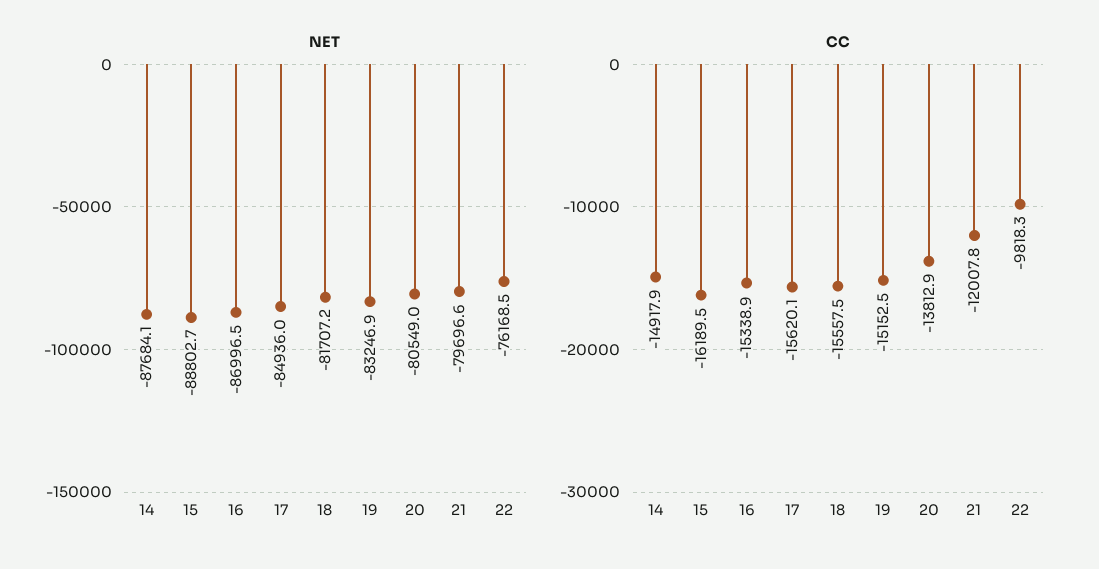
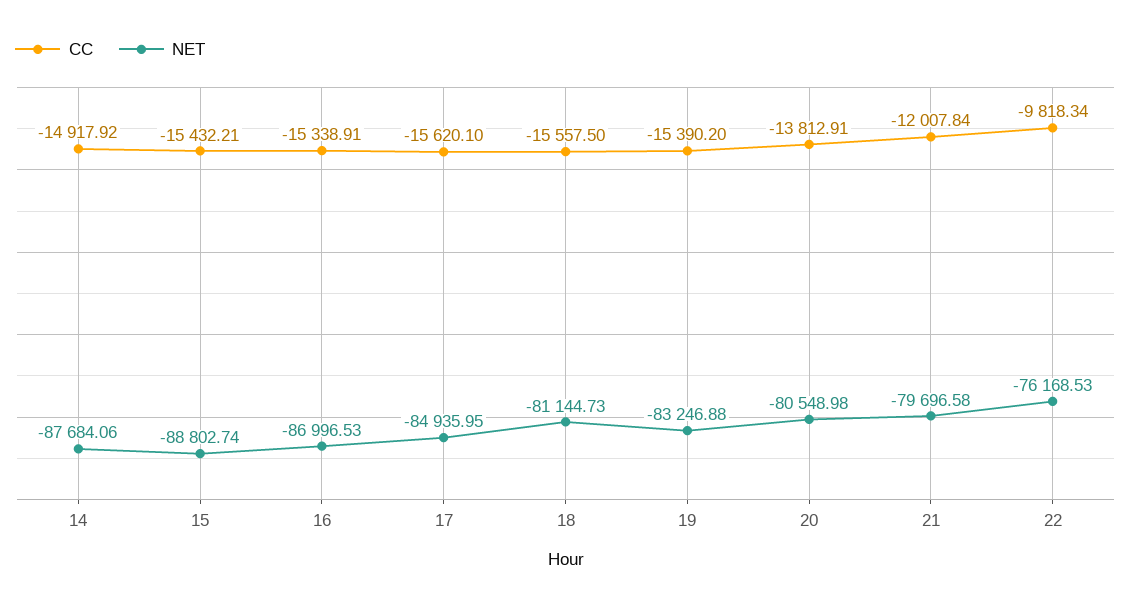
NET, 18: -81707.2 -> -81144.73
CC, 15: -16189.5 -> -15432.21
CC, 19: -15152.5 -> -15390.2

